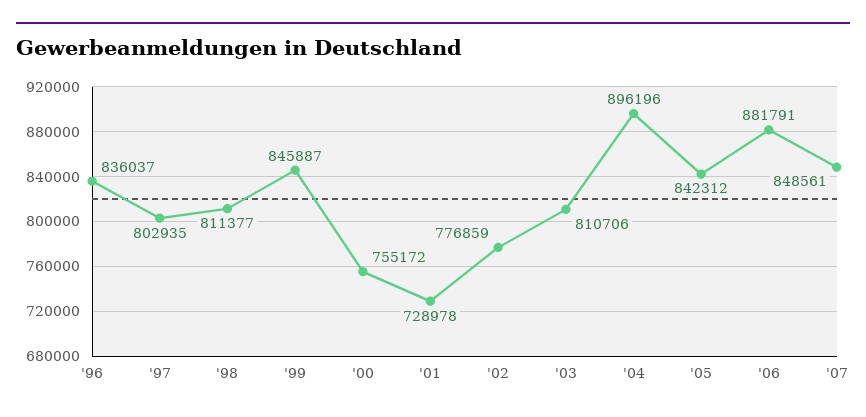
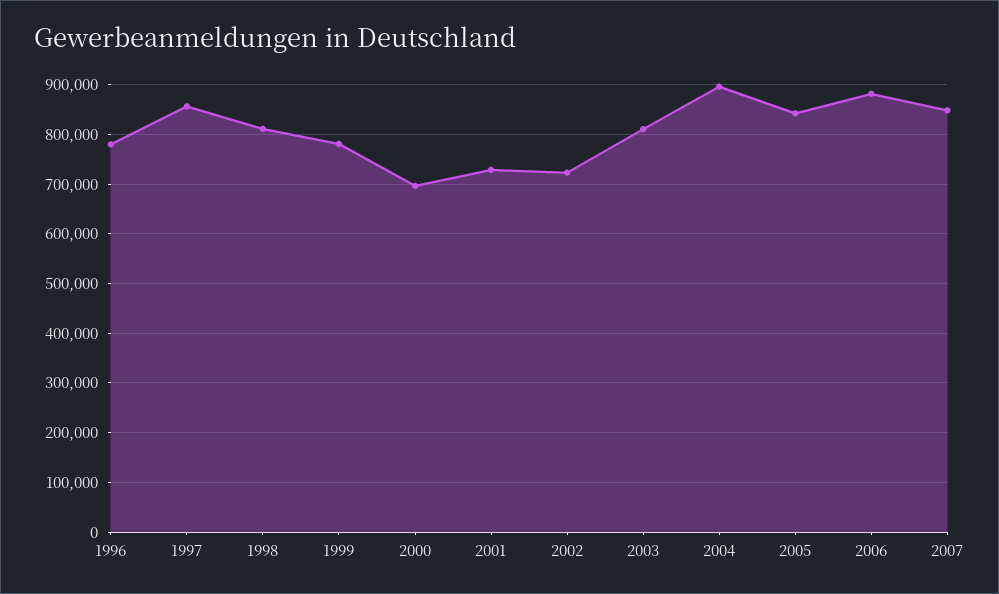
'96: 836037 -> 780000
'97: 802935 -> 860000
'99: 845887 -> 780000
'00: 755172 -> 700000
'02: 776859 -> 720000

